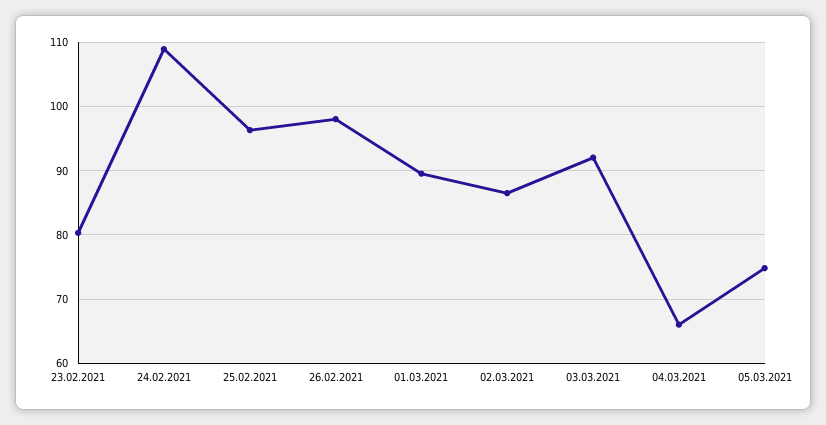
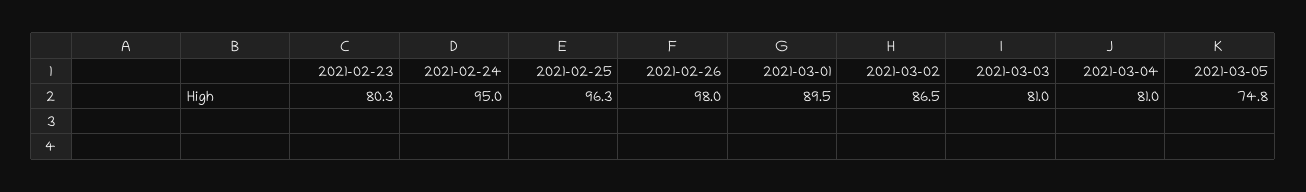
24.02.2021: 109 -> 95
03.03.2021: 92 -> 81
04.03.2021: 66 -> 81

